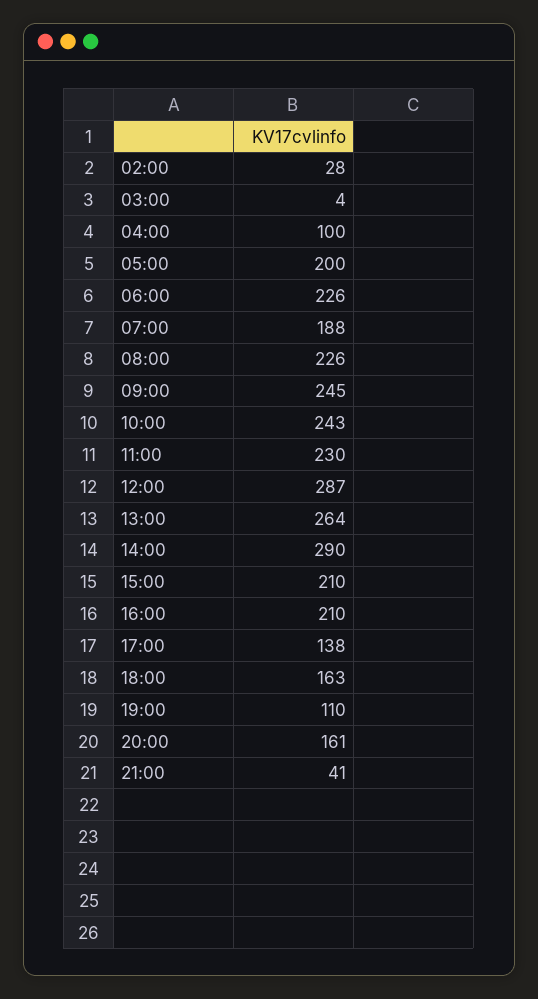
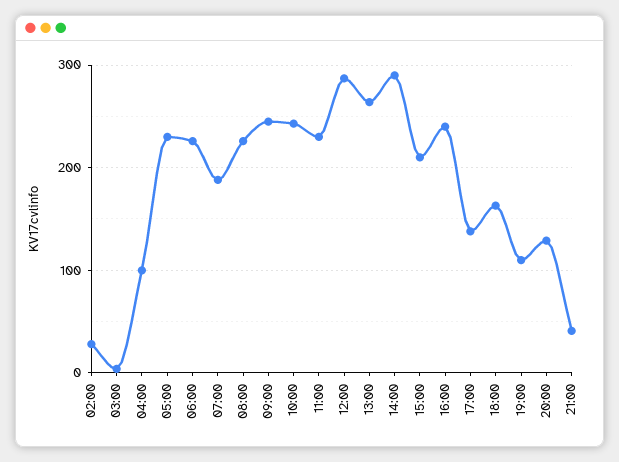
05:00: 200 -> 230
16:00: 210 -> 240
20:00: 161 -> 130

